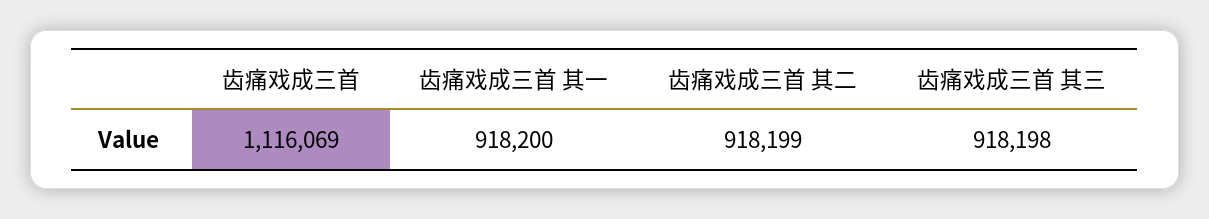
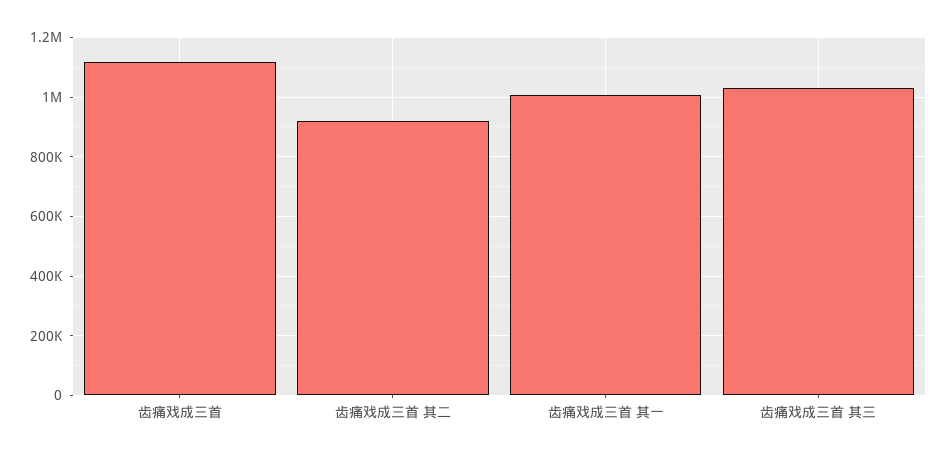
齿痛戏成三首 其一: 918200 -> 1000000
齿痛戏成三首 其三: 918198 -> 1025000

